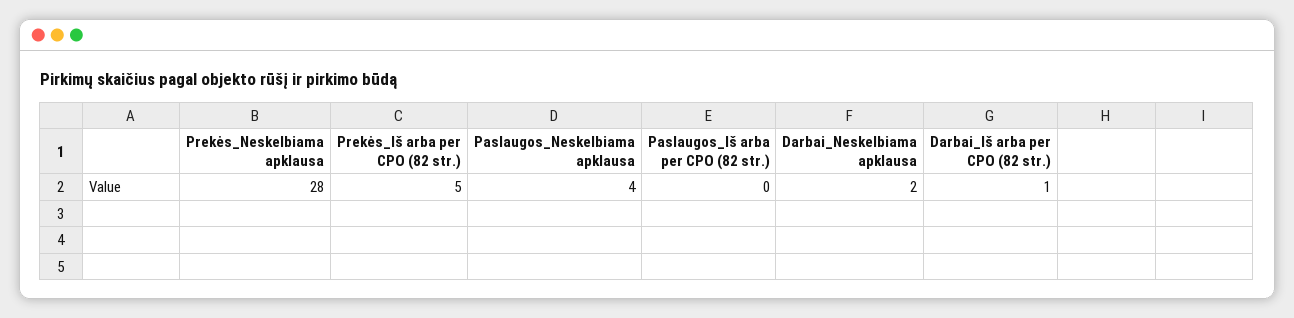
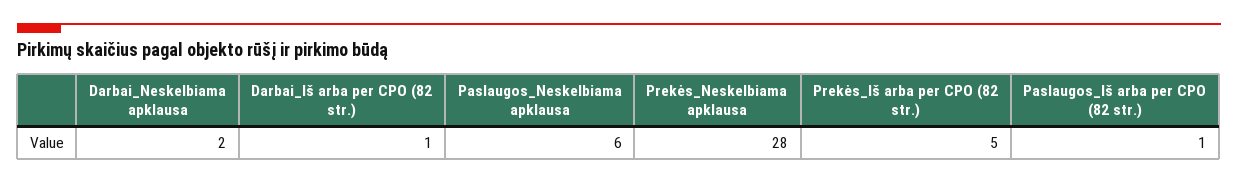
Paslaugos_Neskelbiama apklausa: 4 -> 6
Paslaugos_Iš arba per CPO (82 str.): 0 -> 1

